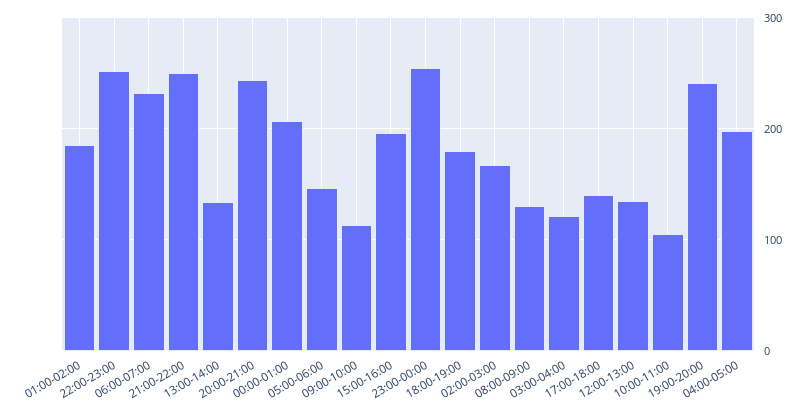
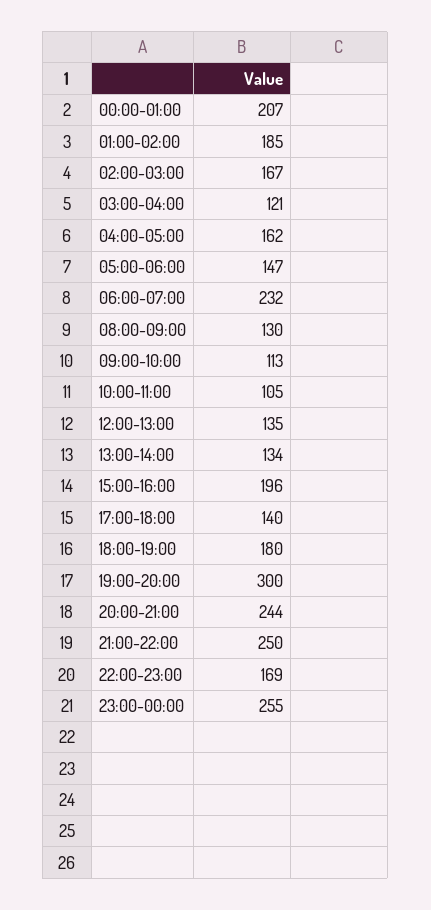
22:00-23:00: 250 -> 169
19:00-20:00: 240 -> 300
04:00-05:00: 200 -> 162

